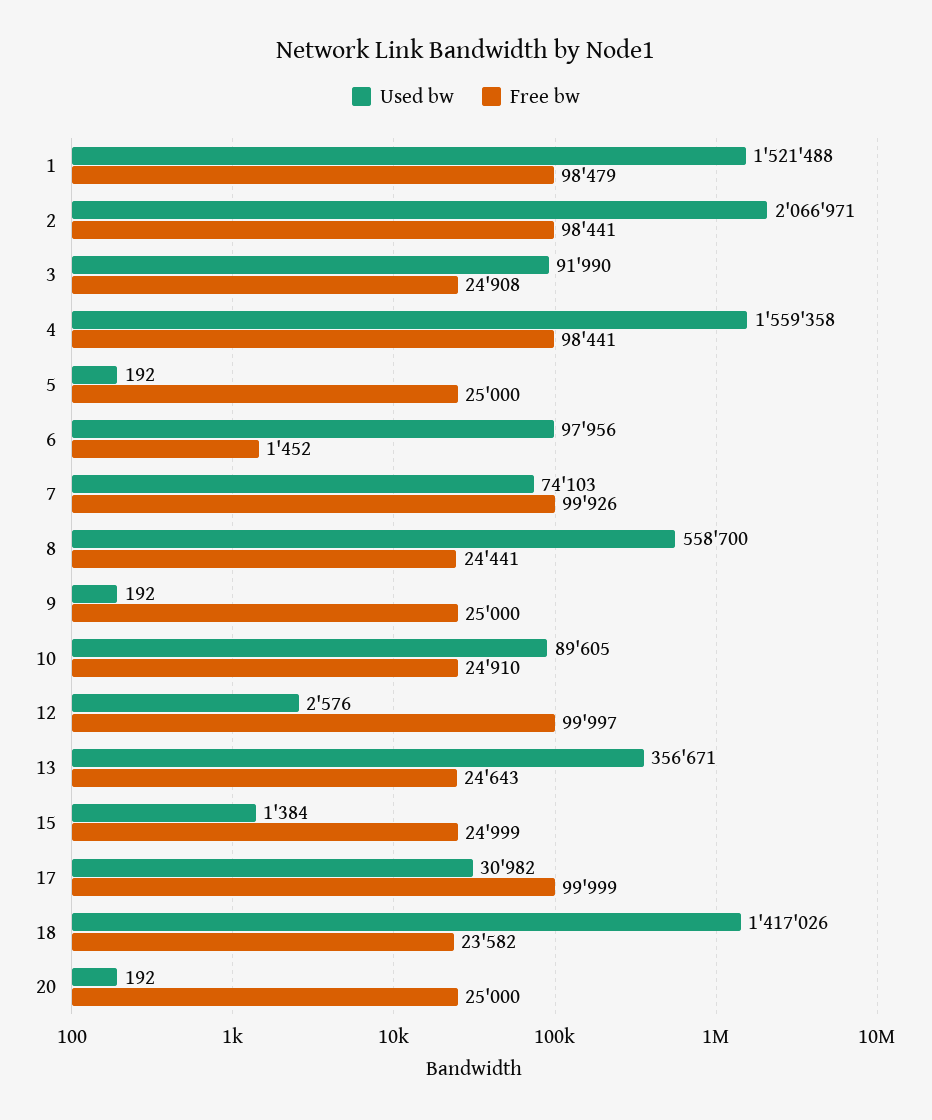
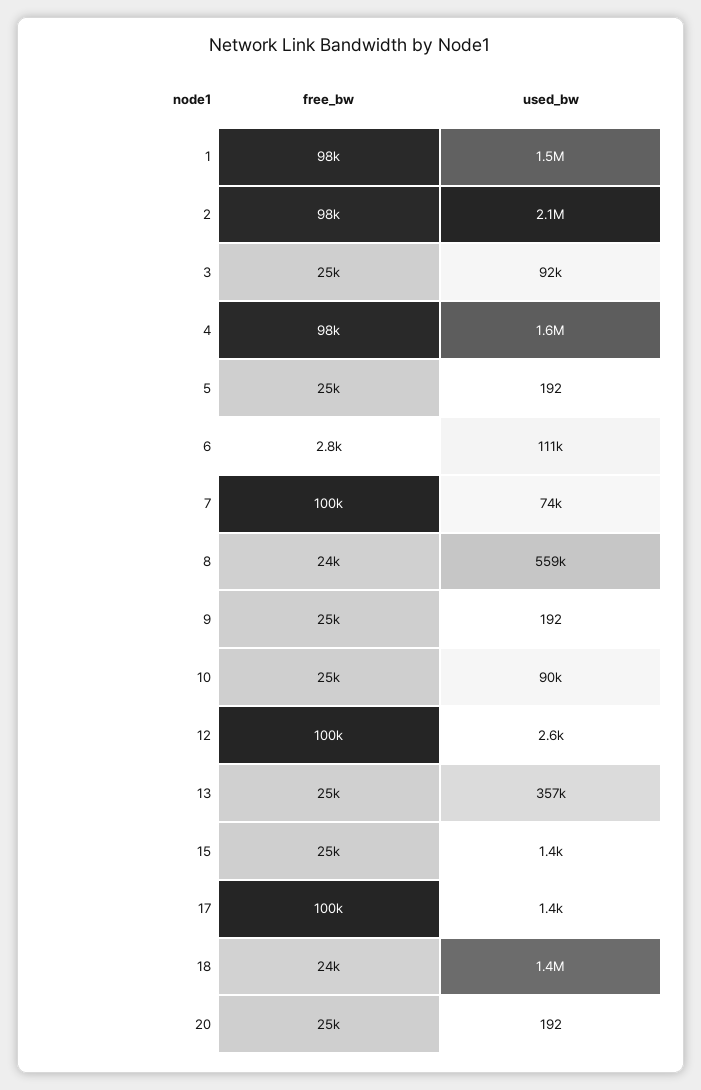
Used bw, 6: 97956 -> 111000
Free bw, 6: 1452 -> 2800
Used bw, 17: 30982 -> 1400

